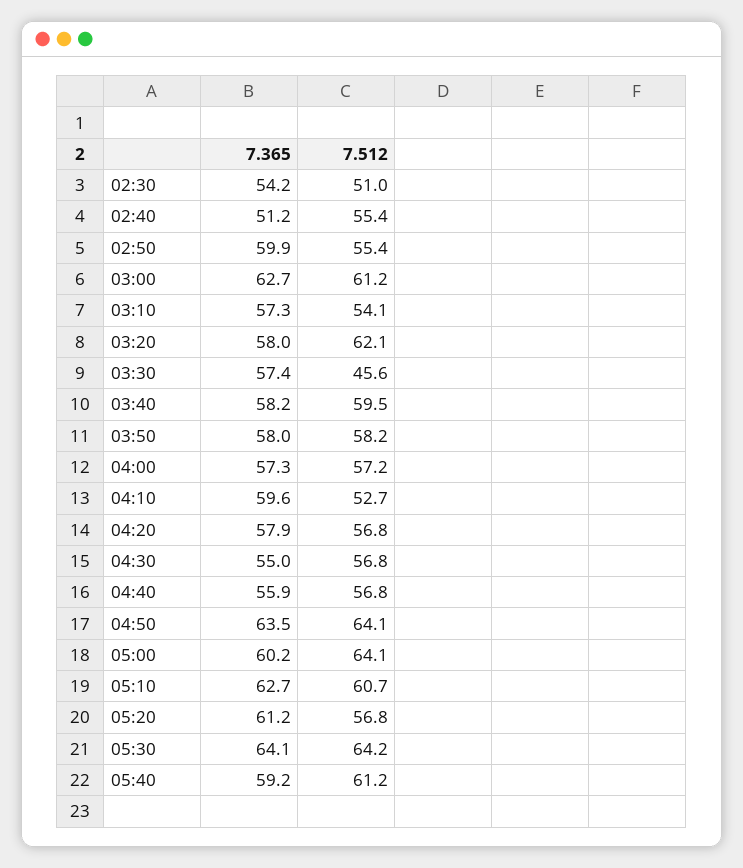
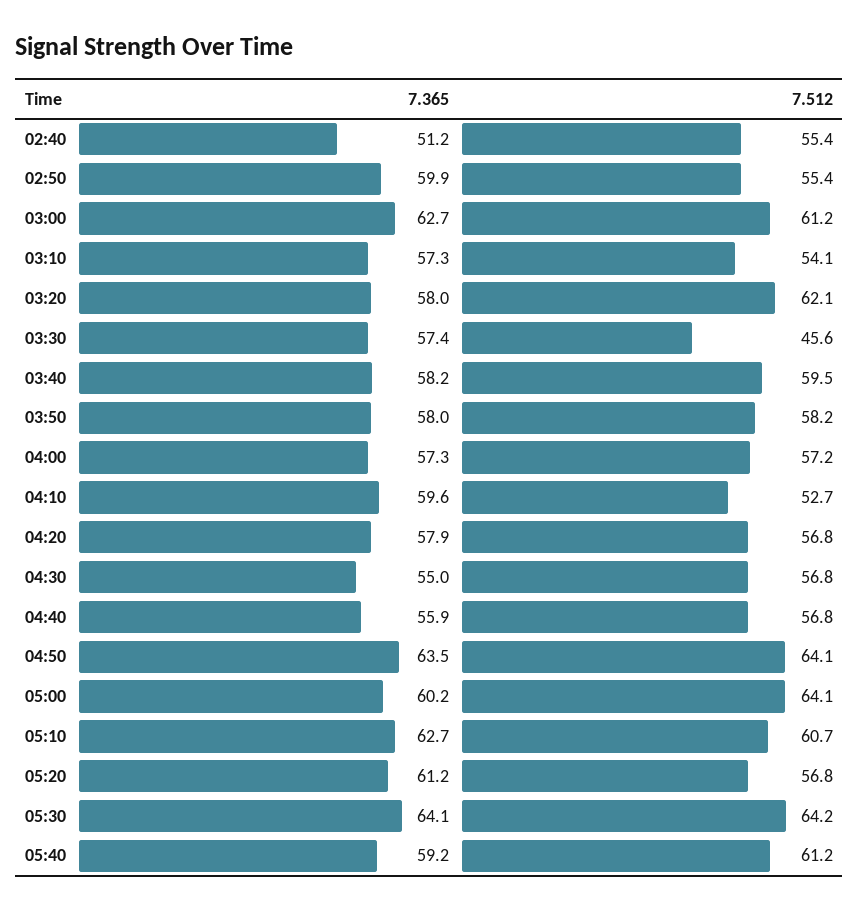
7.365, 02:30: 54.2 -> none
7.512, 02:30: 51 -> none

